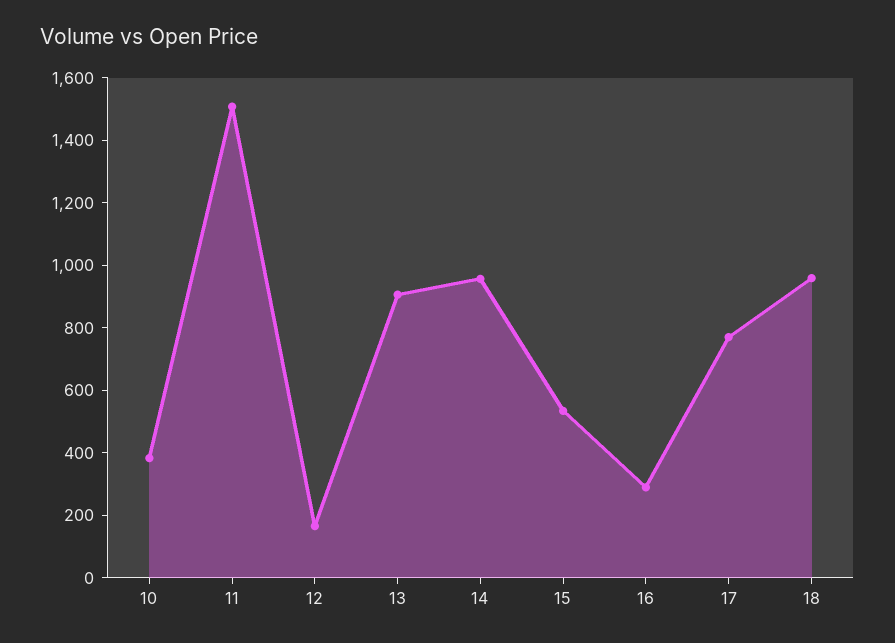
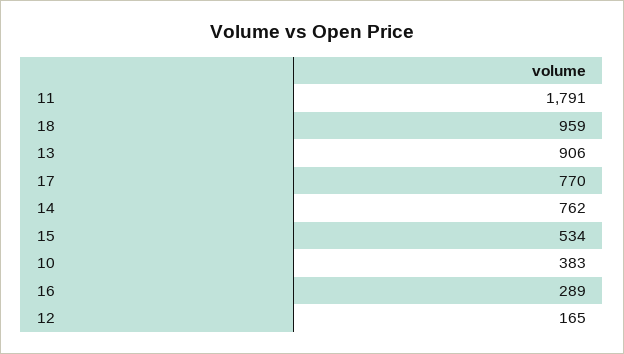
11: 1500 -> 1791
14: 950 -> 762

